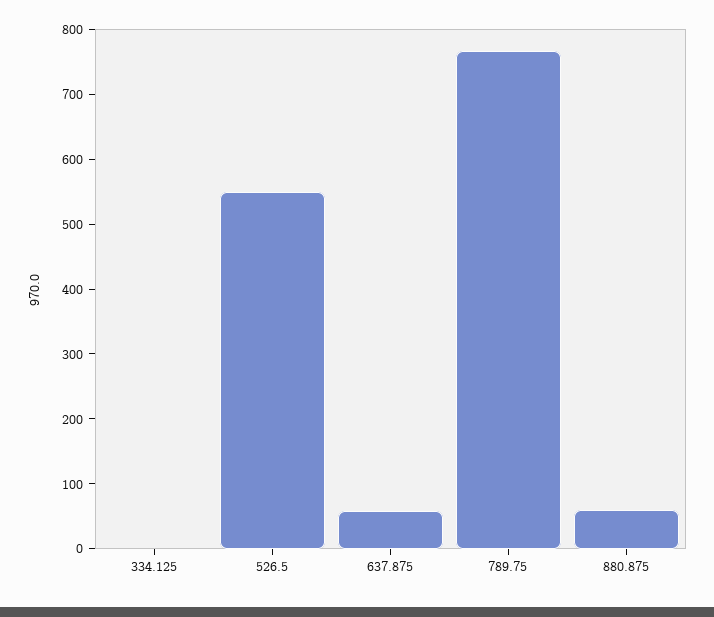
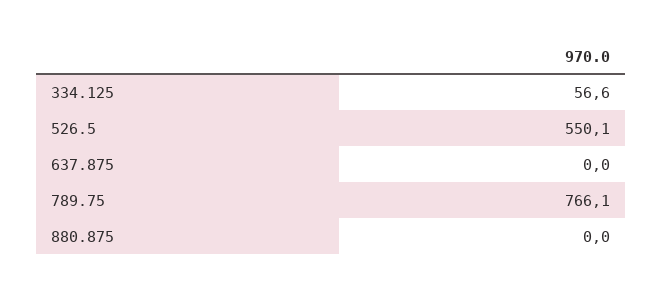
334.125: 0 -> 56.6
637.875: 60 -> 0
880.875: 60 -> 0

